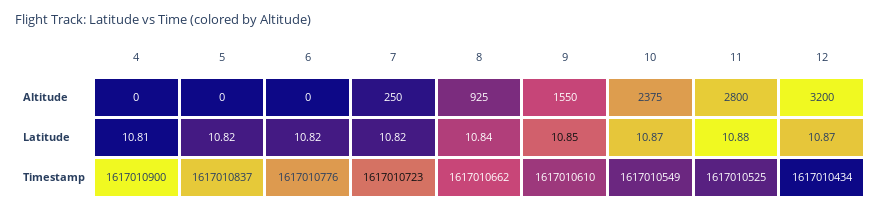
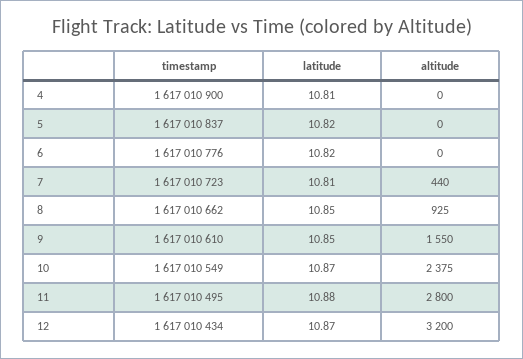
7, Altitude: 250 -> 440
7, Latitude: 10.82 -> 10.81
8, Latitude: 10.84 -> 10.85
11, Timestamp: 1617010525 -> 1617010495

